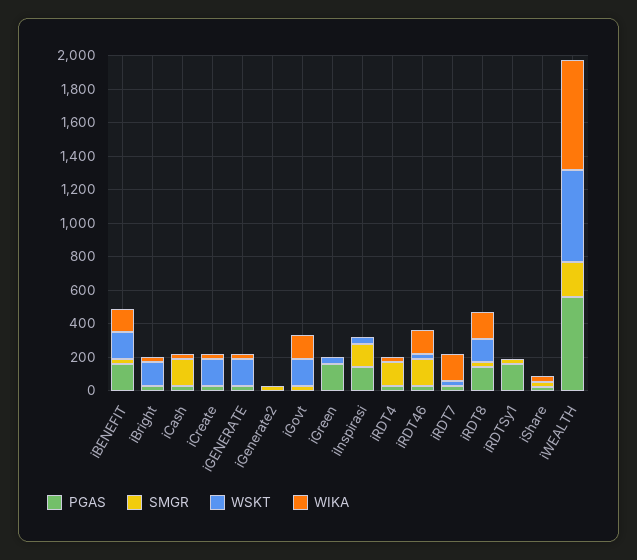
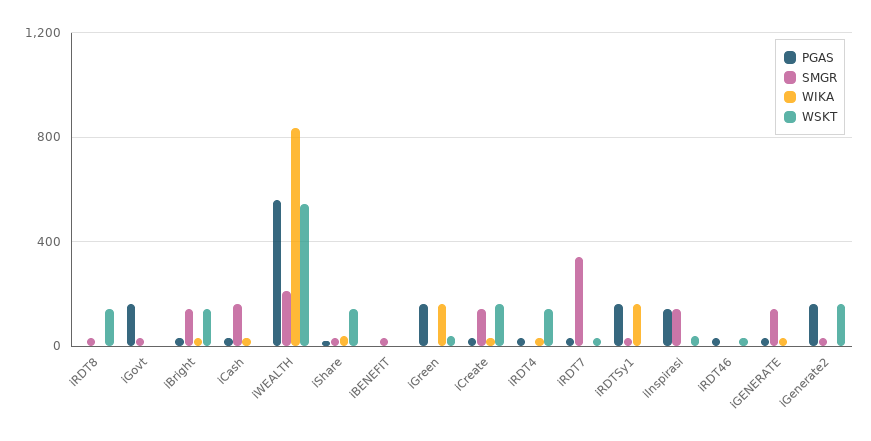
PGAS, iBENEFIT: 150 -> 0
WSKT, iBENEFIT: 150 -> 0
WIKA, iBENEFIT: 150 -> 0
SMGR, iBright: 0 -> 150
SMGR, iCreate: 0 -> 150
SMGR, iGENERATE: 0 -> 150
WSKT, iGENERATE: 150 -> 0
PGAS, iGenerate2: 0 -> 150
WSKT, iGenerate2: 0 -> 150
PGAS, iGovt: 0 -> 150
WSKT, iGovt: 150 -> 0
WIKA, iGovt: 150 -> 0
WIKA, iGreen: 0 -> 150
SMGR, iRDT4: 150 -> 0
WSKT, iRDT4: 0 -> 150
SMGR, iRDT46: 150 -> 0
WIKA, iRDT46: 150 -> 0
SMGR, iRDT7: 0 -> 350
WIKA, iRDT7: 150 -> 0
PGAS, iRDT8: 150 -> 0
WIKA, iRDT8: 150 -> 0
WIKA, iRDTSy1: 0 -> 150
WSKT, iShare: 0 -> 150
WIKA, iWEALTH: 650 -> 850

